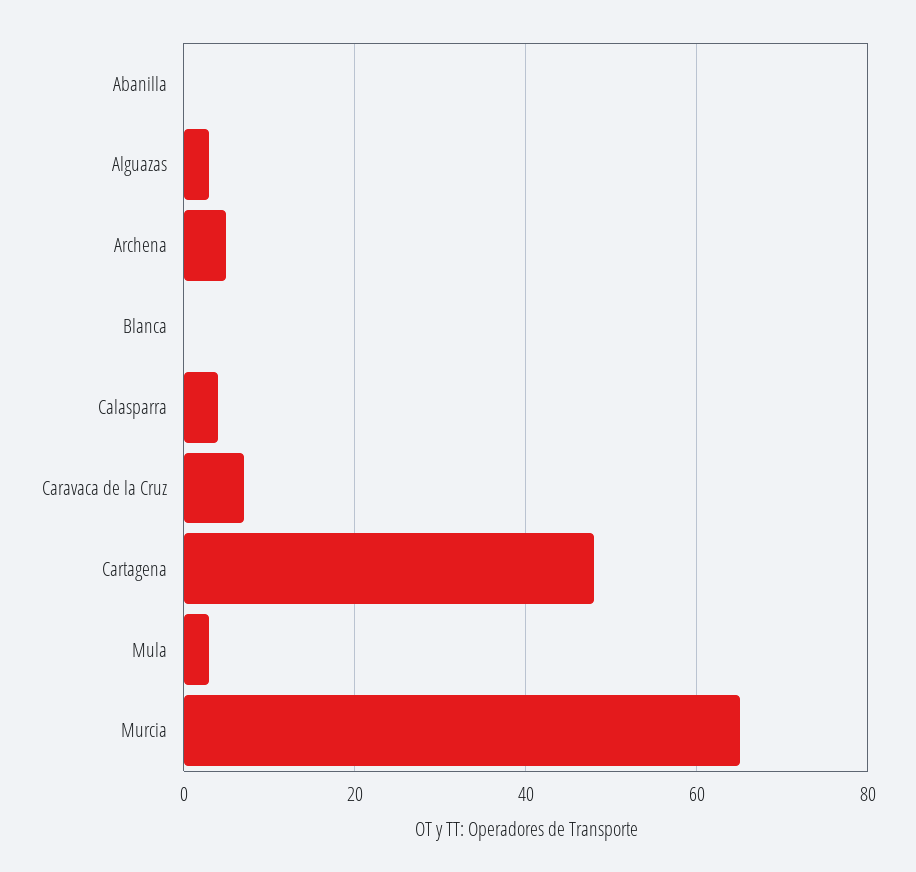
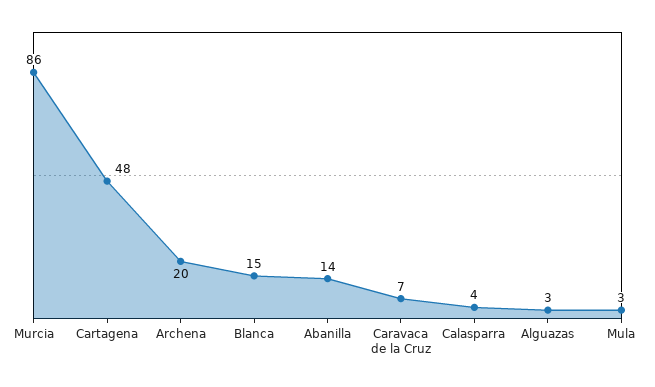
Abanilla: 0 -> 14
Archena: 5 -> 20
Blanca: 0 -> 15
Murcia: 65 -> 86

